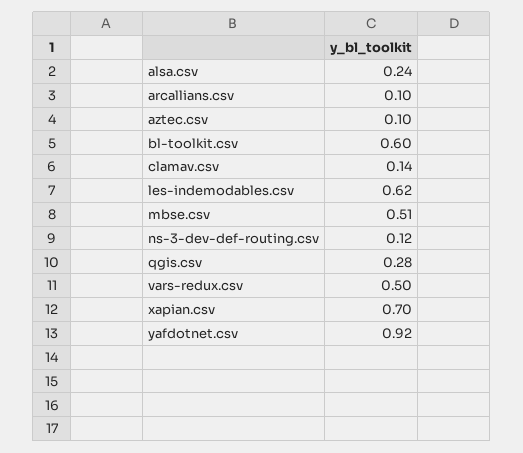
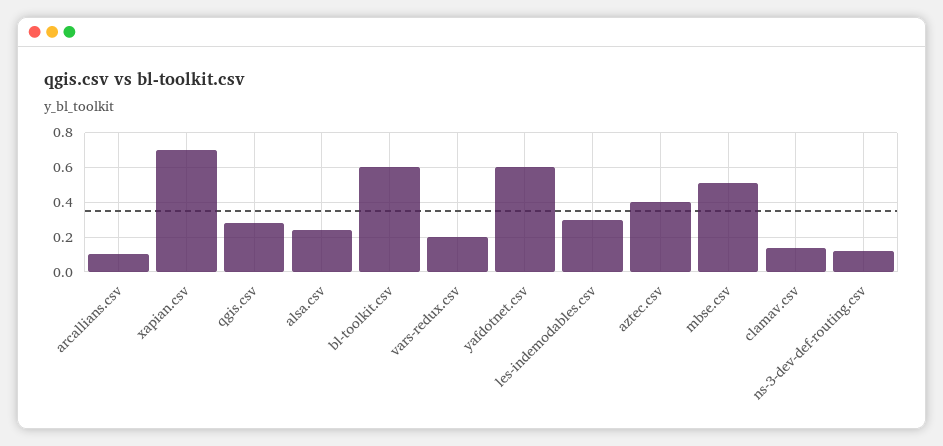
aztec.csv: 0.1 -> 0.4
les-indemodables.csv: 0.62 -> 0.3
vars-redux.csv: 0.5 -> 0.2
yafdotnet.csv: 0.92 -> 0.6

